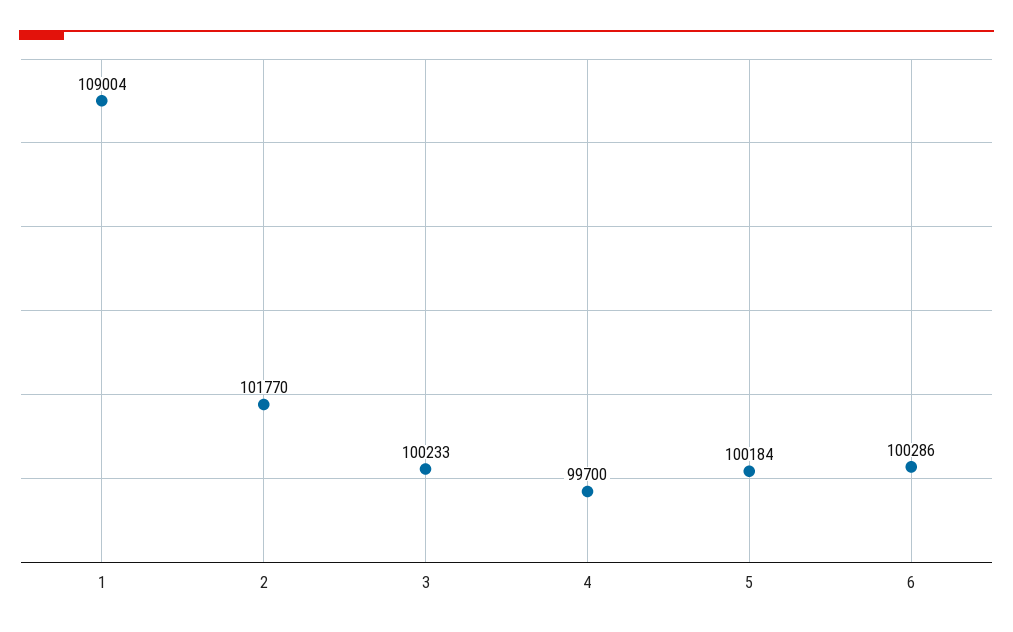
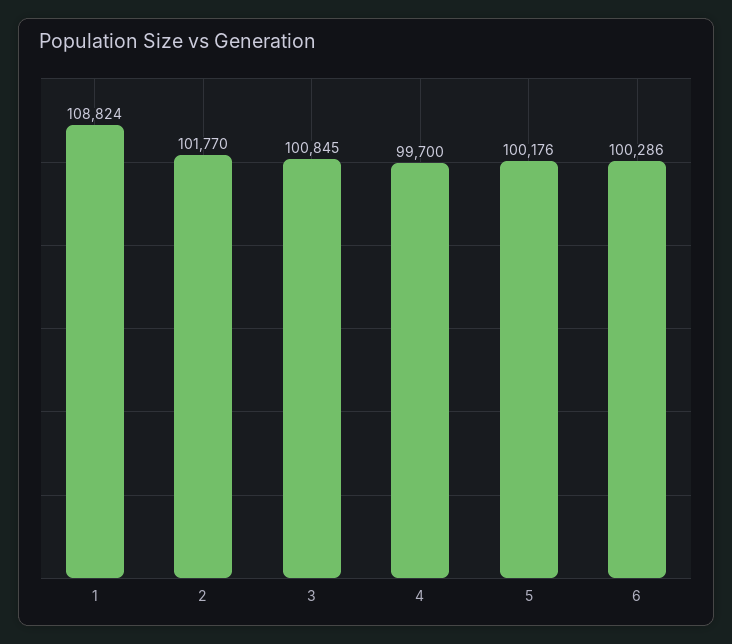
1: 109004 -> 108824
3: 100233 -> 100845
5: 100184 -> 100176

